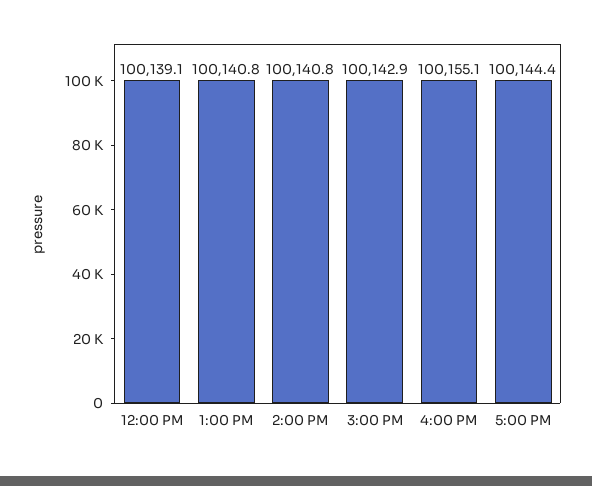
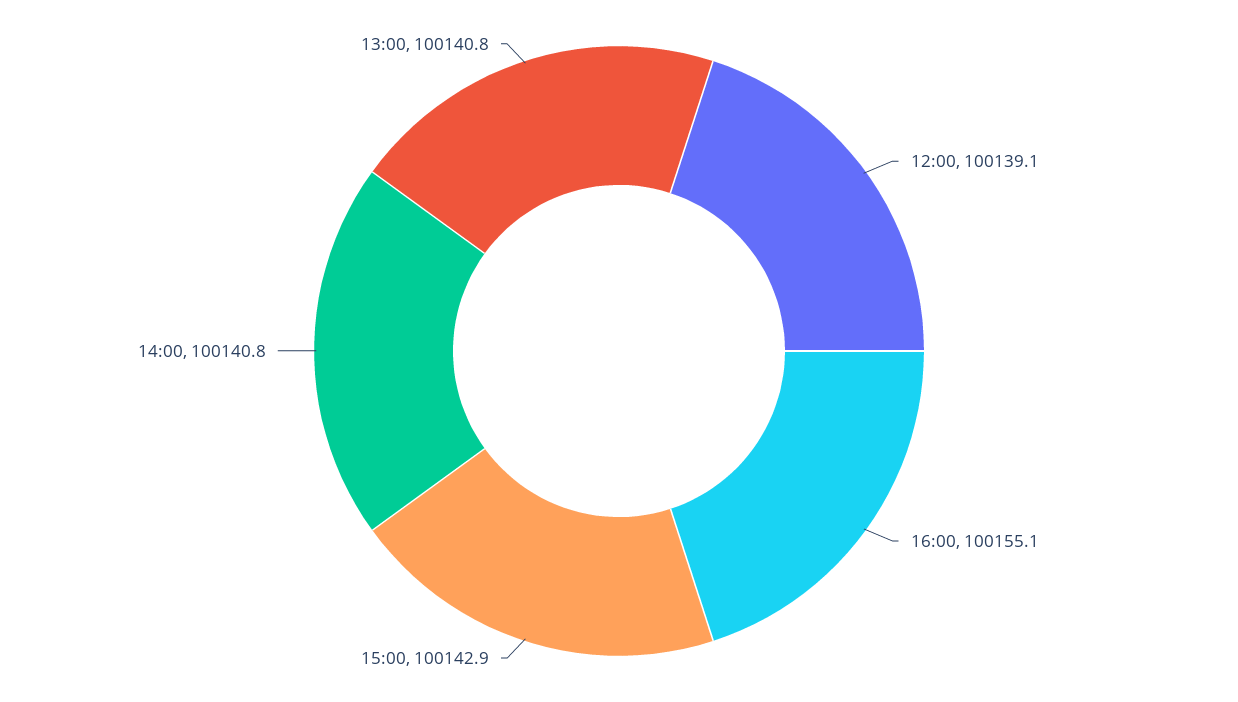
5:00 PM: 100144.4 -> none

